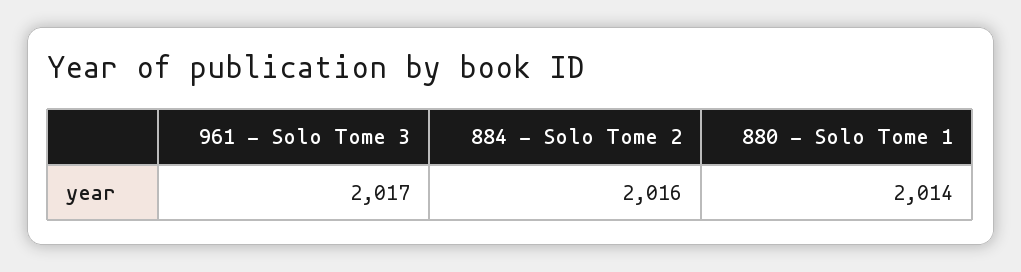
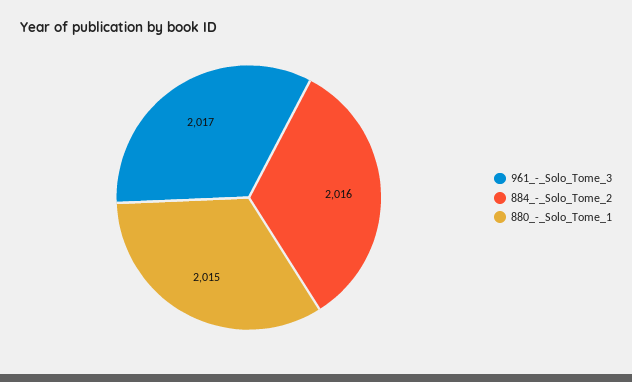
880 - Solo Tome 1: 2014 -> 2015

